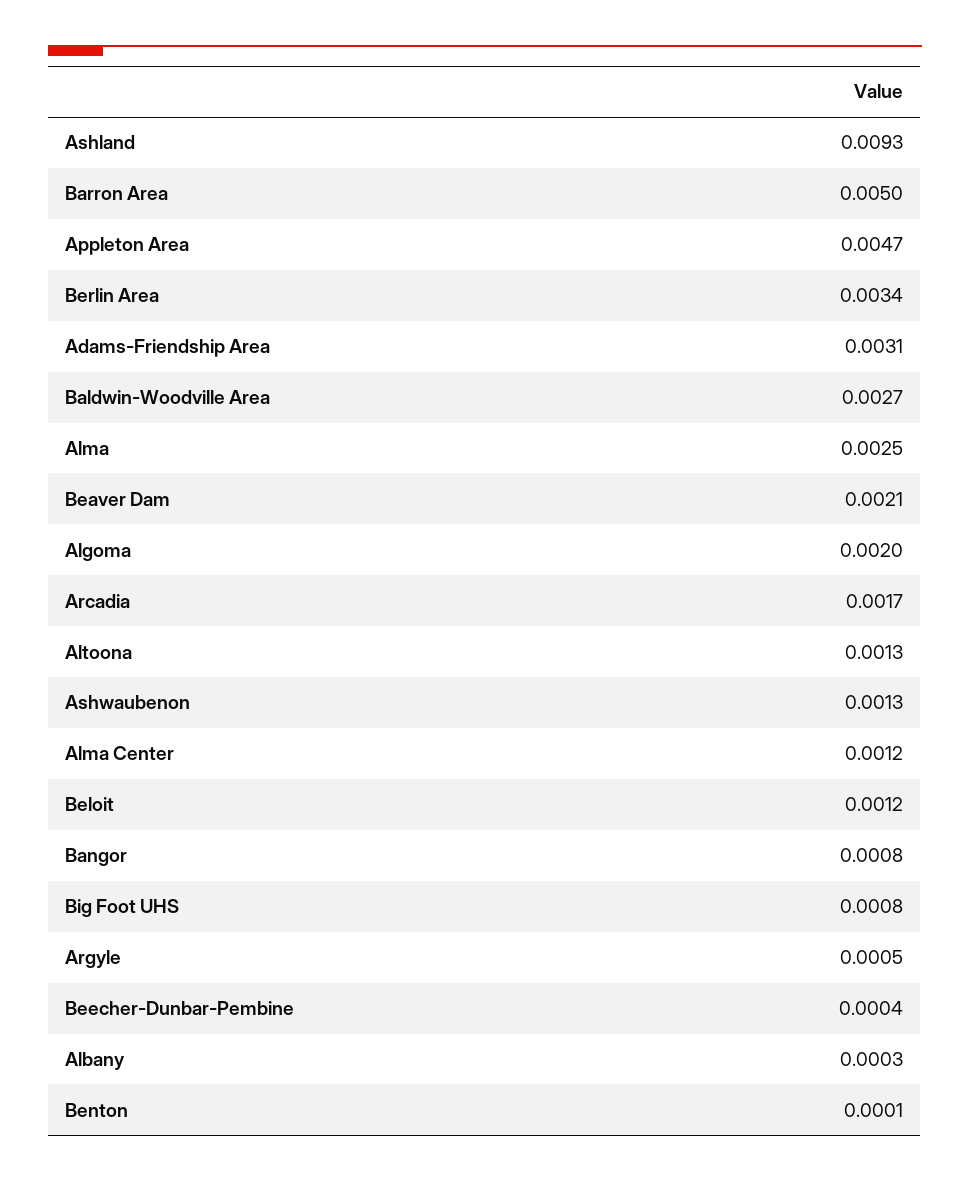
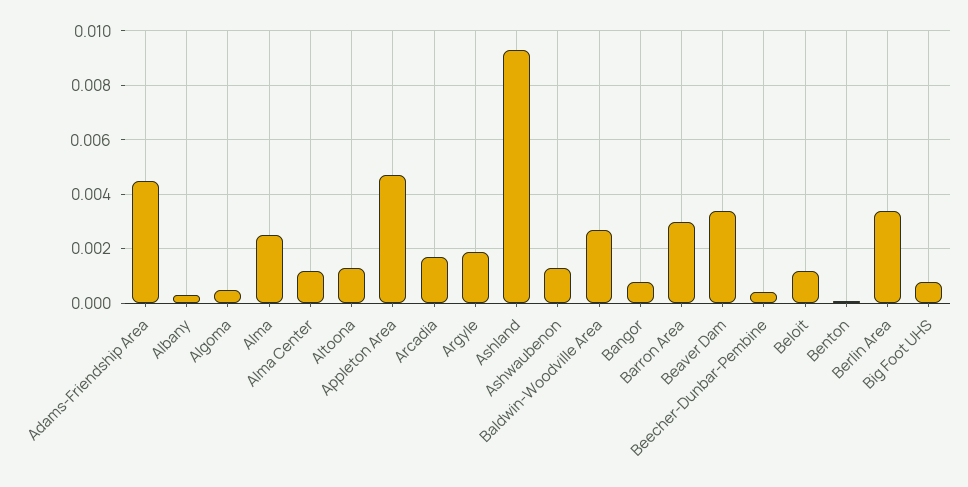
Barron Area: 0.005 -> 0.003
Adams-Friendship Area: 0.0031 -> 0.0045
Beaver Dam: 0.0021 -> 0.0035
Algoma: 0.002 -> 0.0005
Argyle: 0.0005 -> 0.002

